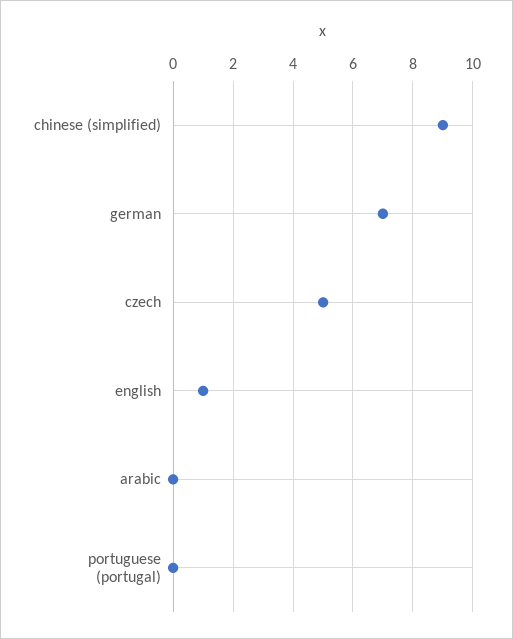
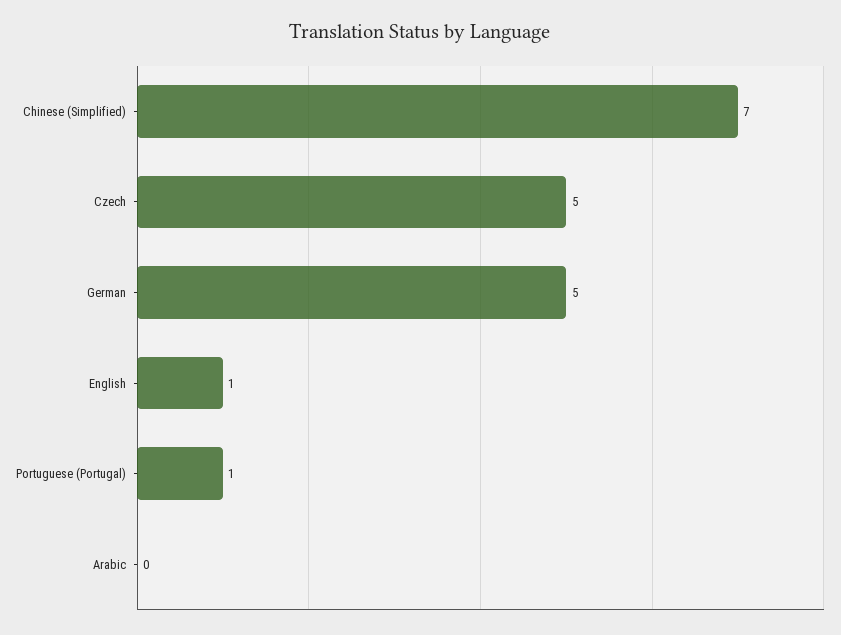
chinese (simplified): 9 -> 7
german: 7 -> 5
portuguese (portugal): 0 -> 1

